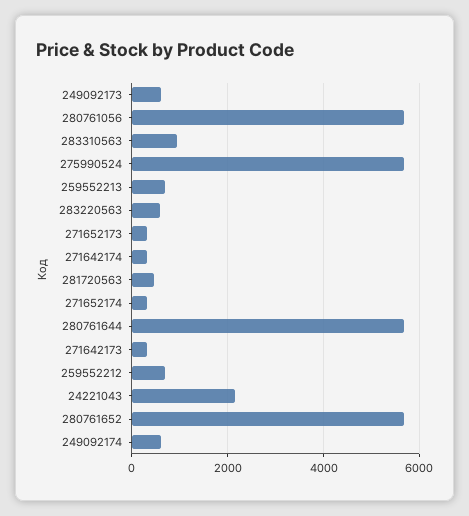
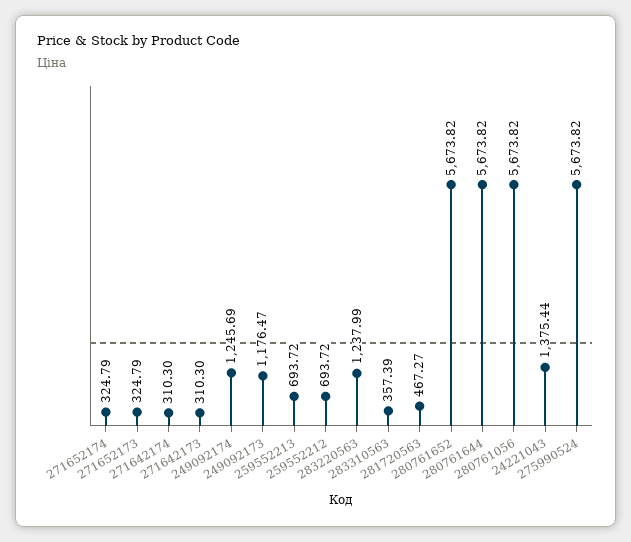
249092173: 600 -> 1176.47
283310563: 1000 -> 357.39
283220563: 600 -> 1237.99
24221043: 2200 -> 1375.44
249092174: 600 -> 1245.69

